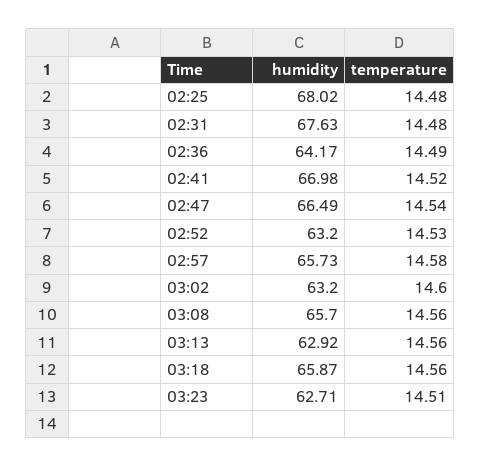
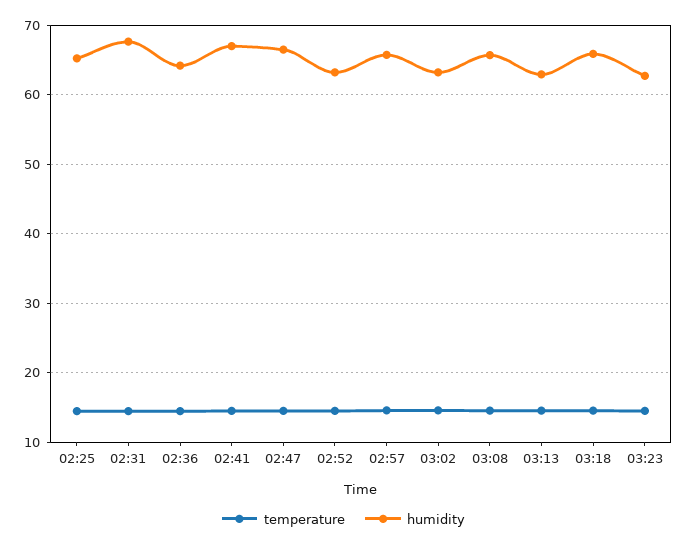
humidity, 02:25: 68.02 -> 65

